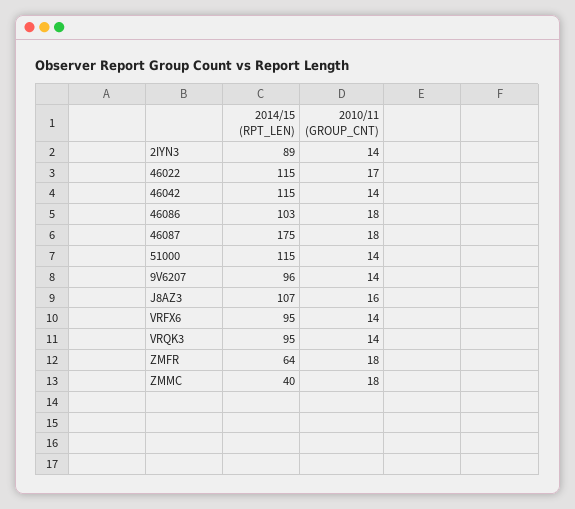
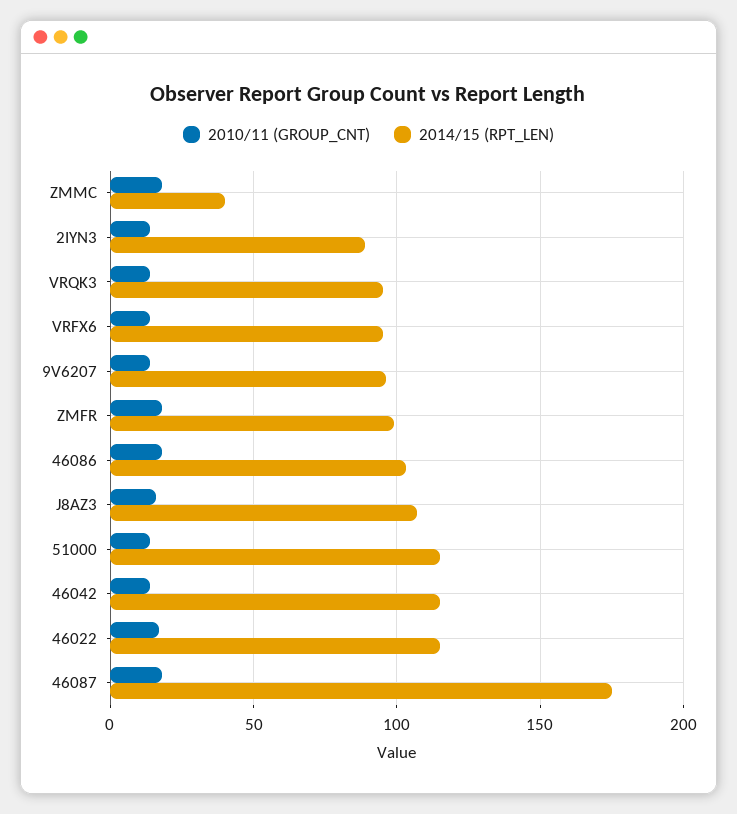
2014/15 (RPT_LEN), ZMFR: 64 -> 100

